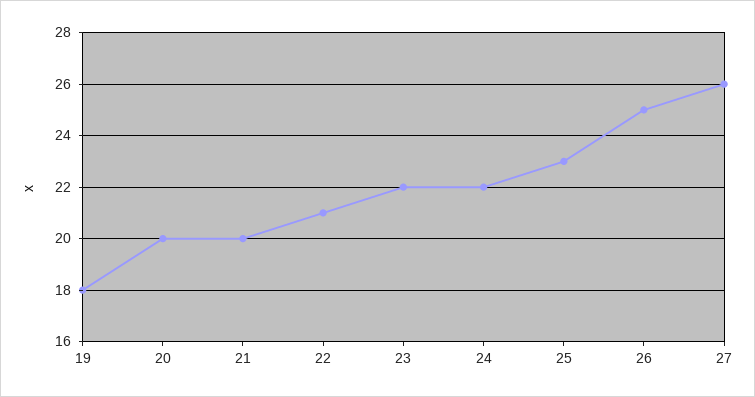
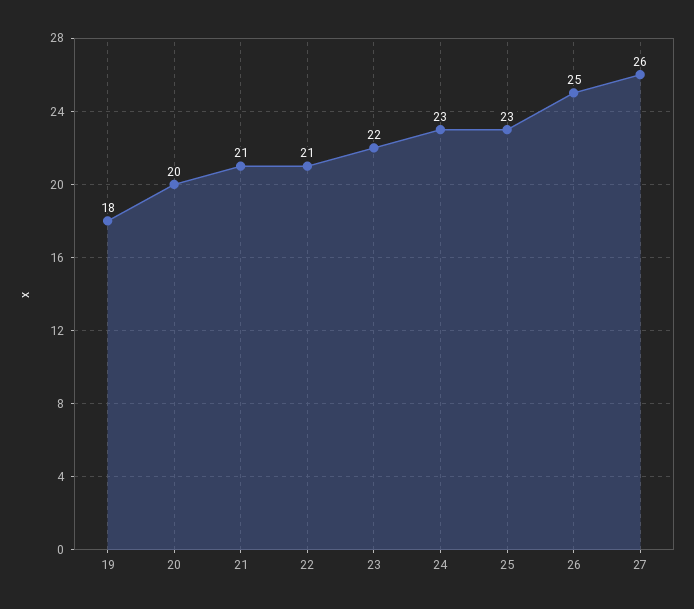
21: 20 -> 21
24: 22 -> 23

